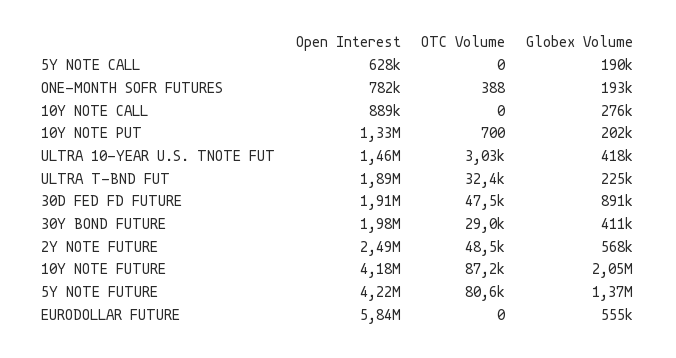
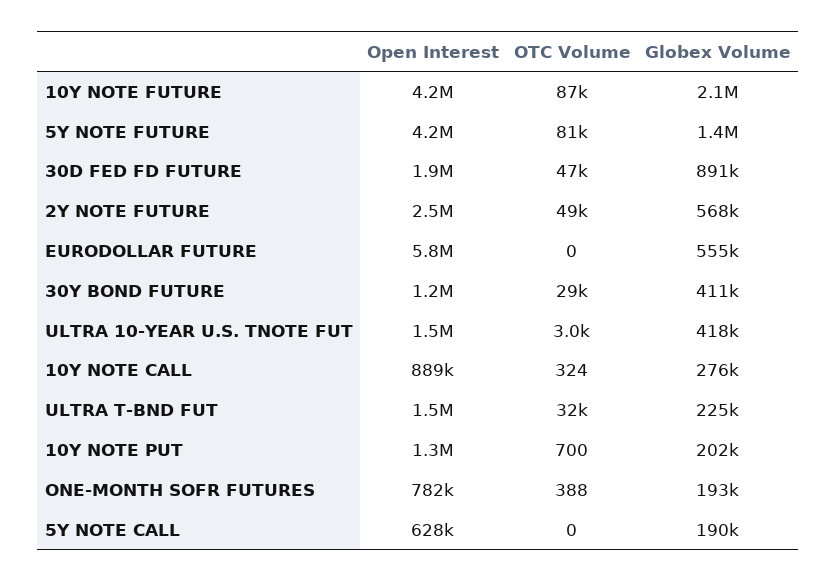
OTC Volume, 10Y NOTE CALL: 0 -> 324
Open Interest, ULTRA T-BND FUT: 1890000 -> 1500000
Open Interest, 30Y BOND FUTURE: 1980000 -> 1200000

